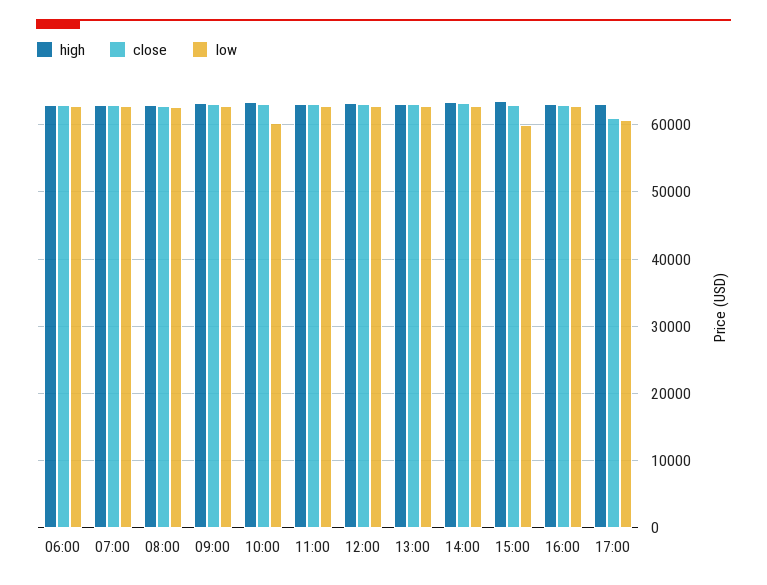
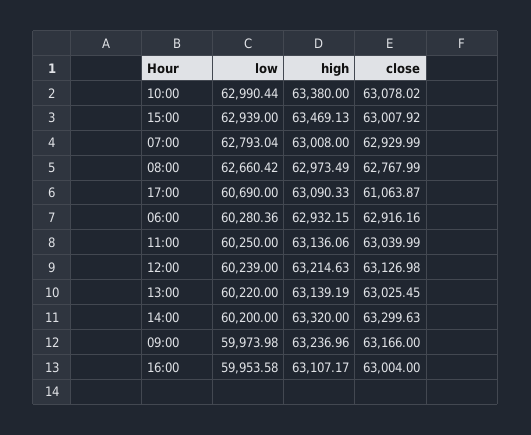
low, 06:00: 63000 -> 60280.36
low, 09:00: 63000 -> 59973.98
low, 10:00: 60000 -> 62990.44
low, 11:00: 63000 -> 60250
low, 12:00: 63000 -> 60239
low, 13:00: 63000 -> 60220
low, 14:00: 63000 -> 60200
low, 15:00: 60000 -> 62939
low, 16:00: 63000 -> 59953.58

